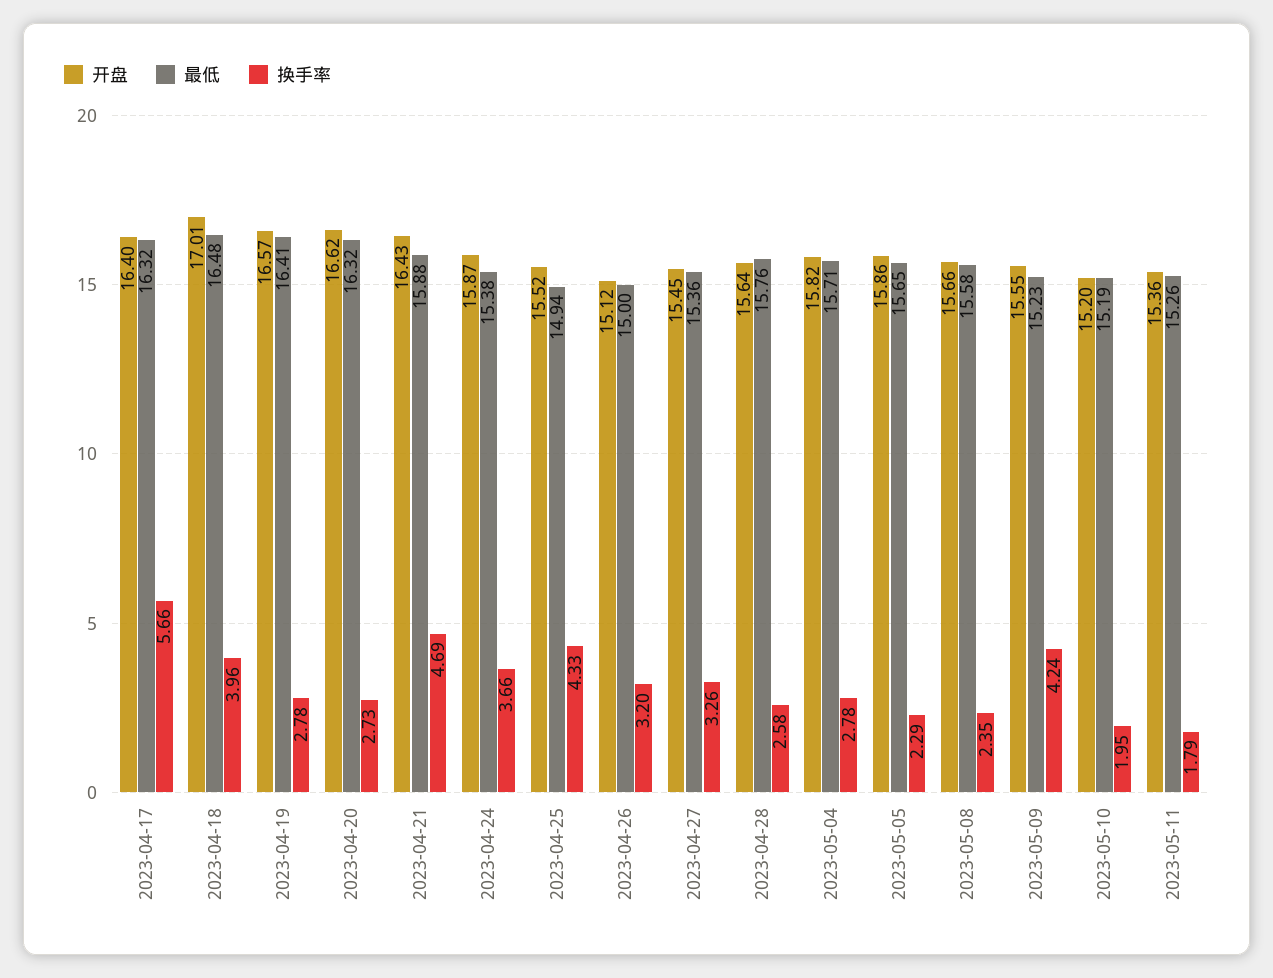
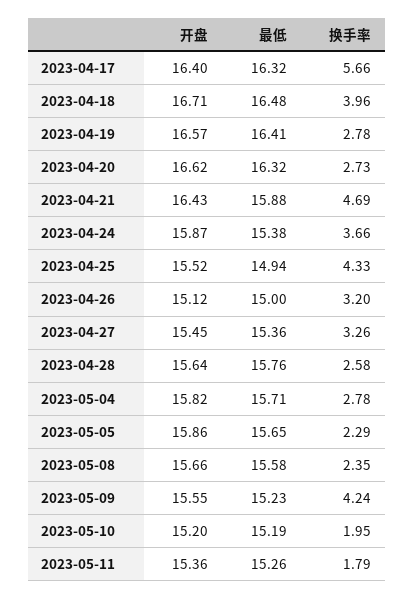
开盘, 2023-04-18: 17.01 -> 16.71

